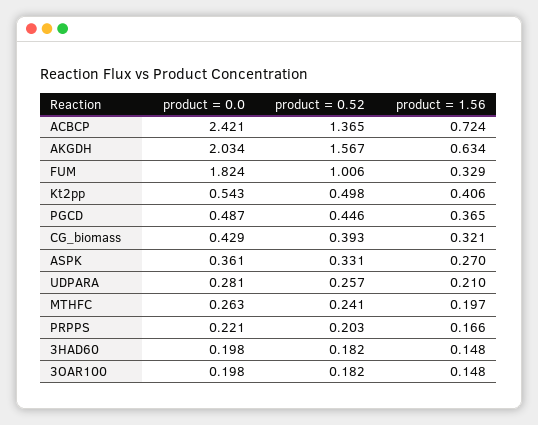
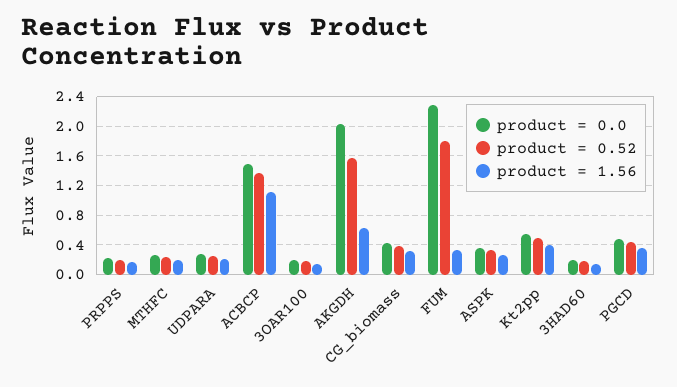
product = 0.0, ACBCP: 2.421 -> 1.5
product = 1.56, ACBCP: 0.724 -> 1.1
product = 0.0, FUM: 1.824 -> 2.3
product = 0.52, FUM: 1.006 -> 1.8

